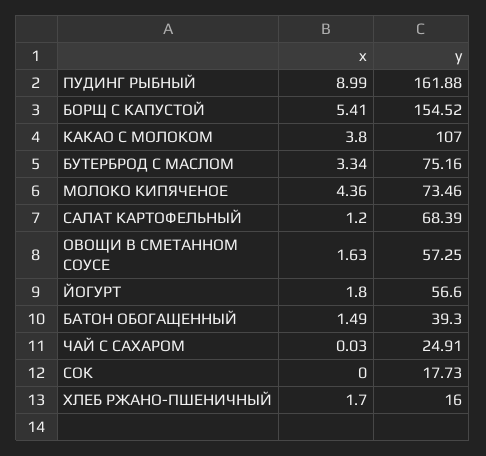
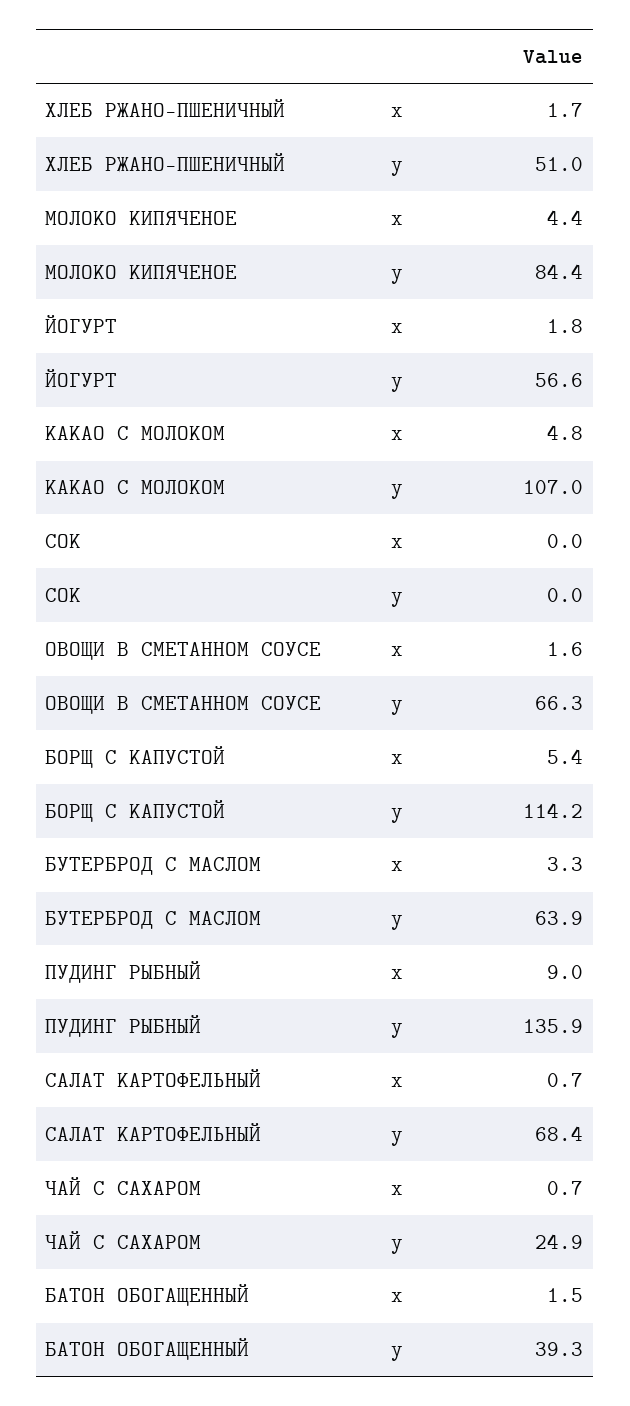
y, ПУДИНГ РЫБНЫЙ: 161.88 -> 135.9
y, БОРЩ С КАПУСТОЙ: 154.52 -> 114.2
x, КАКАО С МОЛОКОМ: 3.8 -> 4.8
y, БУТЕРБРОД С МАСЛОМ: 75.16 -> 63.9
y, МОЛОКО КИПЯЧЕНОЕ: 73.46 -> 84.4
x, САЛАТ КАРТОФЕЛЬНЫЙ: 1.2 -> 0.7
y, ОВОЩИ В СМЕТАННОМ СОУСЕ: 57.25 -> 66.3
x, ЧАЙ С САХАРОМ: 0.03 -> 0.7
y, СОК: 17.73 -> 0
y, ХЛЕБ РЖАНО-ПШЕНИЧНЫЙ: 16 -> 51

